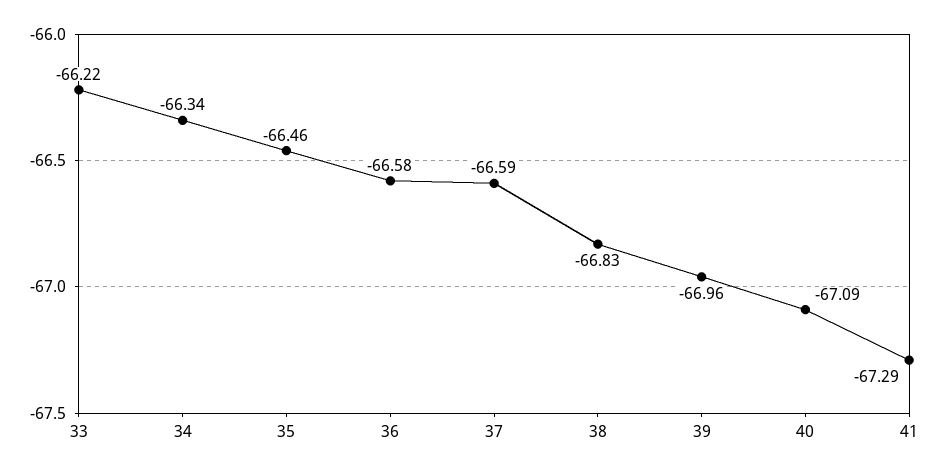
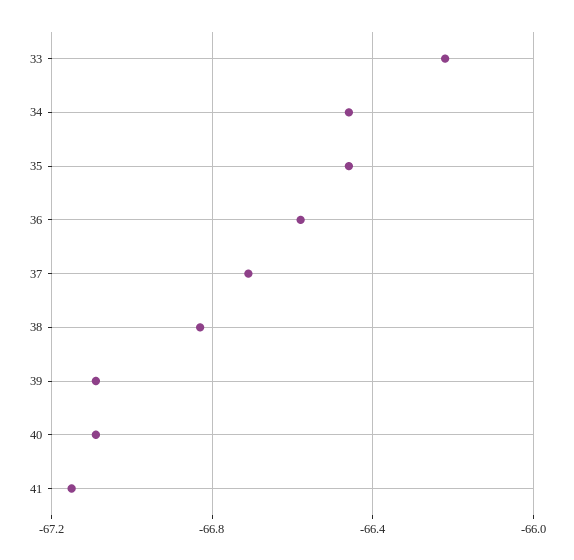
34: -66.34 -> -66.45
37: -66.59 -> -66.7
39: -66.96 -> -67.1
41: -67.29 -> -67.15

